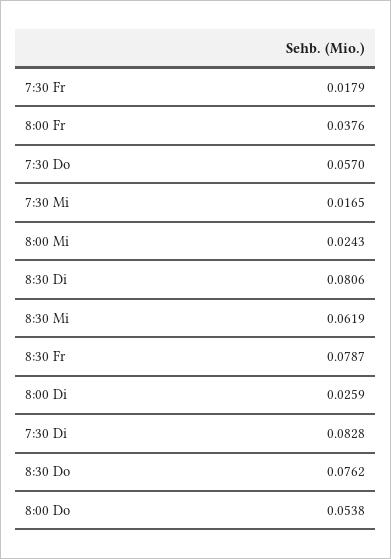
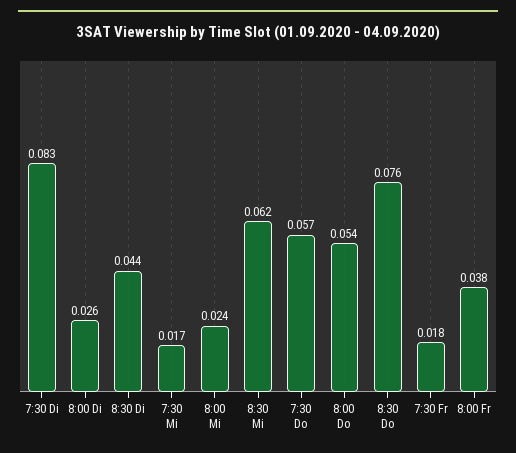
8:30 Di: 0.0806 -> 0.044
8:30 Fr: 0.0787 -> none

